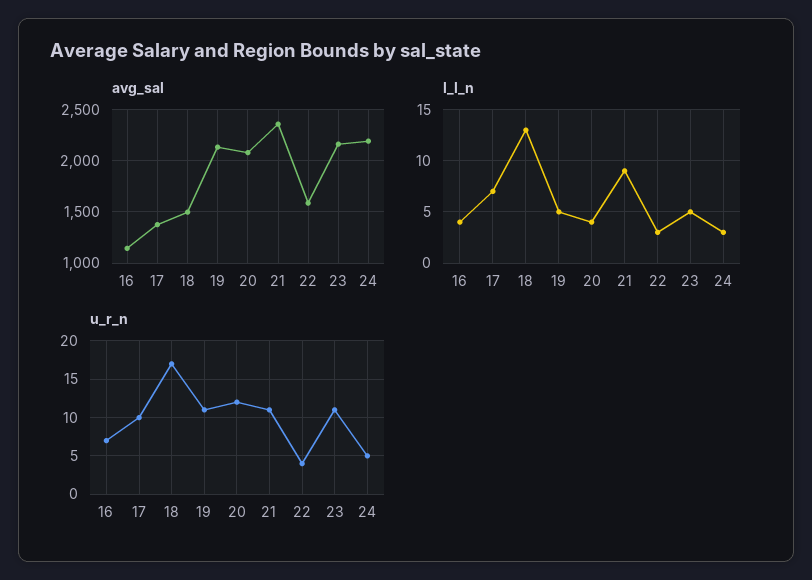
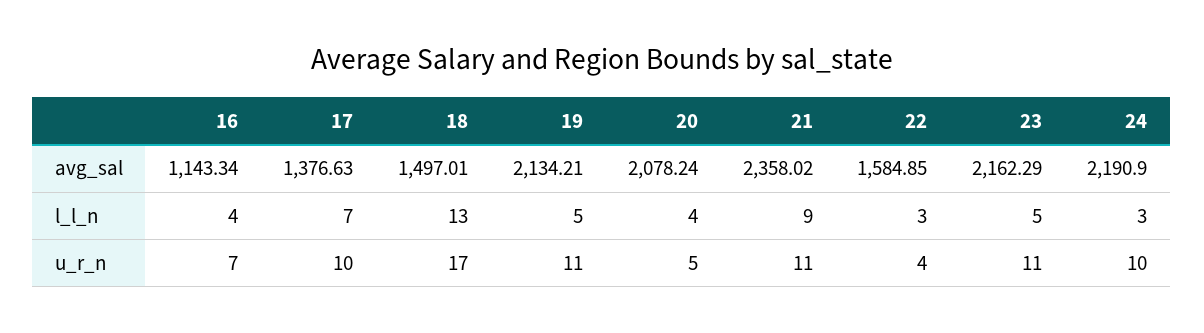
u_r_n, 20: 12 -> 5
u_r_n, 24: 5 -> 10

